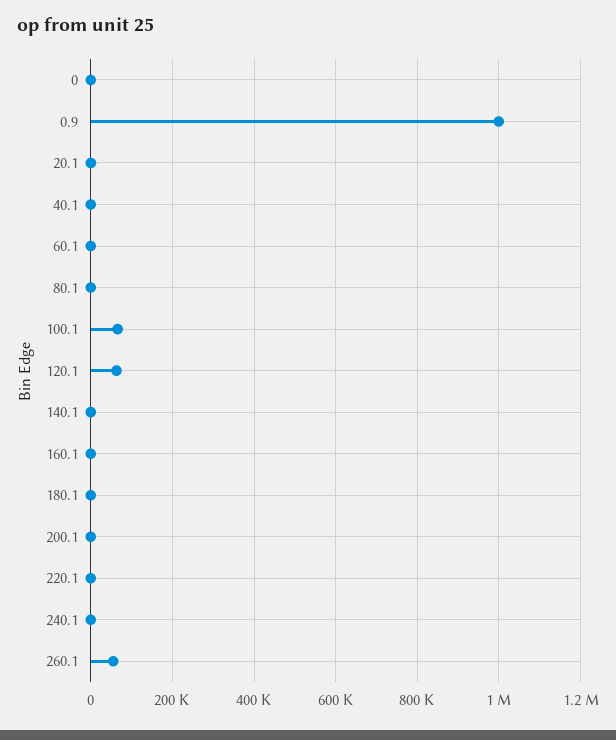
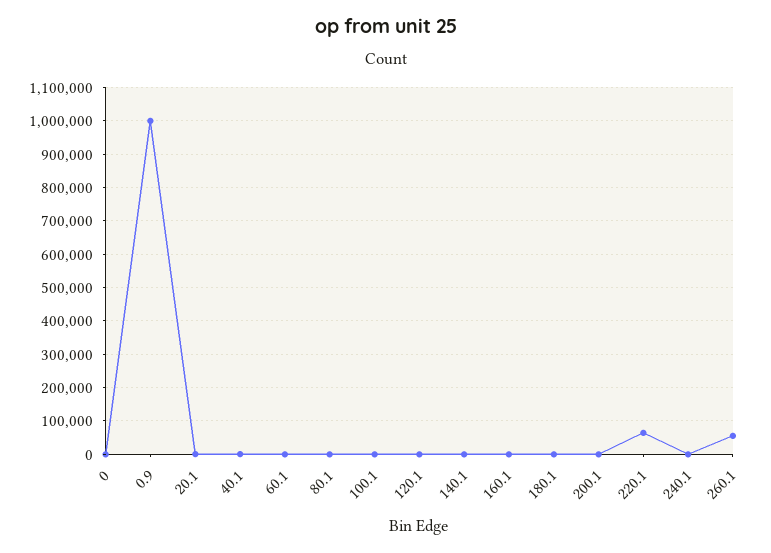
100.1: 60000 -> 0
120.1: 60000 -> 0
220.1: 0 -> 60000

